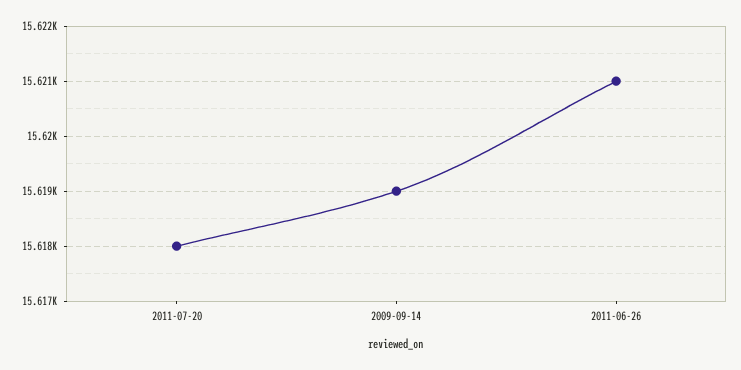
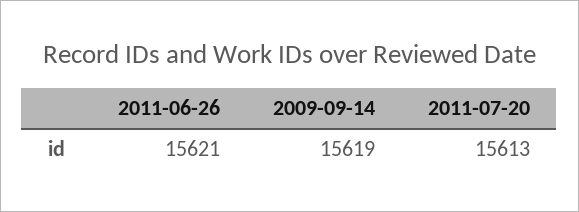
2011-07-20: 15618 -> 15613

